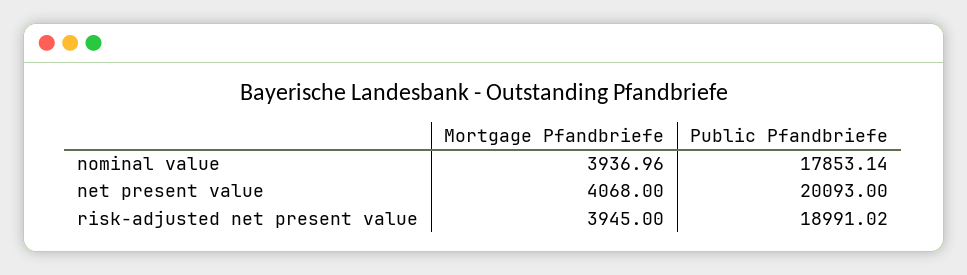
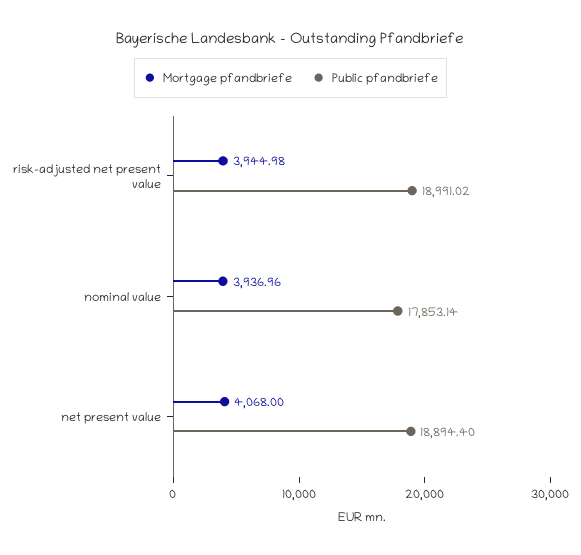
Public Pfandbriefe, net present value: 20093 -> 18894.4
Mortgage Pfandbriefe, risk-adjusted net present value: 3945 -> 3944.98

